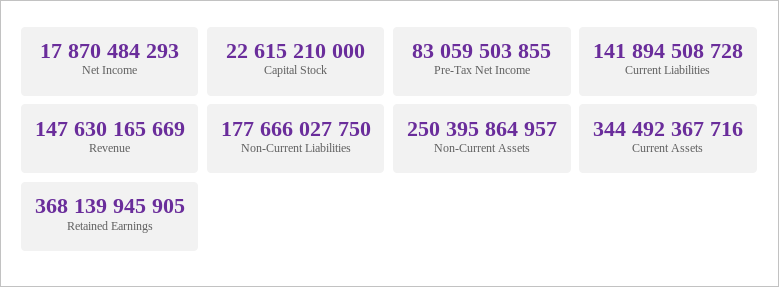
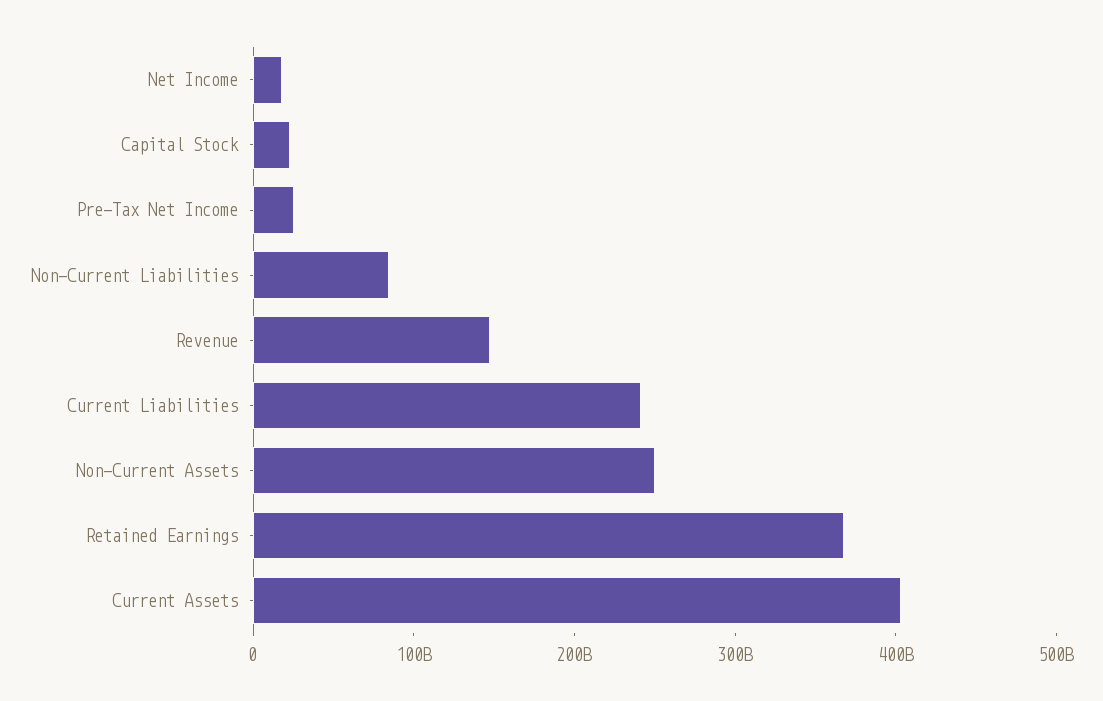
Pre-Tax Net Income: 83059503855 -> 20000000000
Current Liabilities: 141894508728 -> 240000000000
Non-Current Liabilities: 177666027750 -> 80000000000
Current Assets: 344492367716 -> 400000000000

